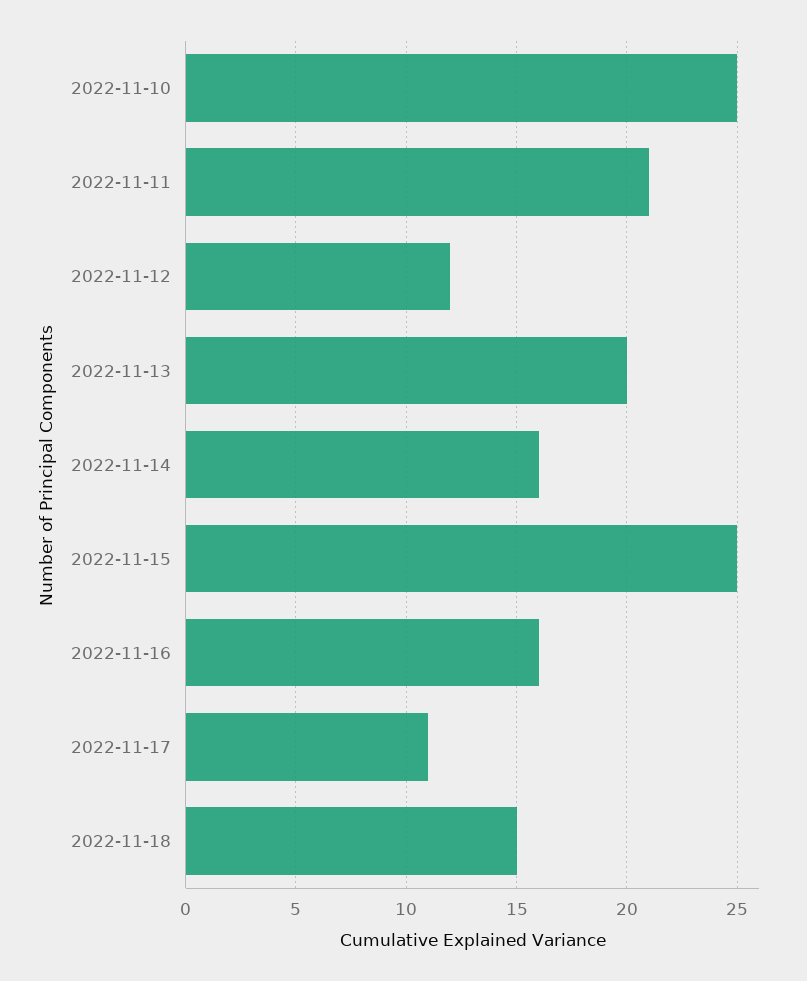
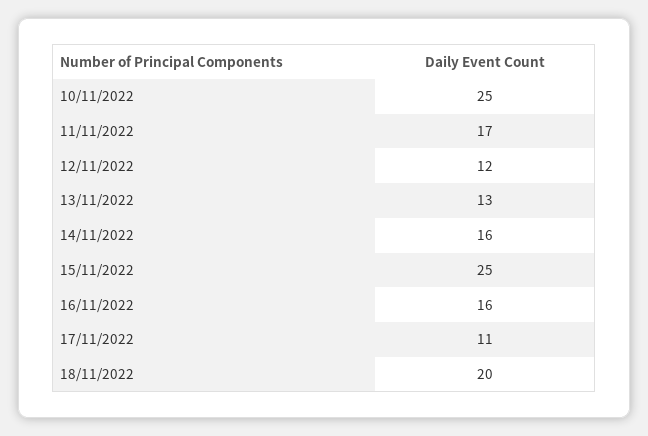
2022-11-11: 21 -> 17
2022-11-13: 20 -> 13
2022-11-18: 15 -> 20

